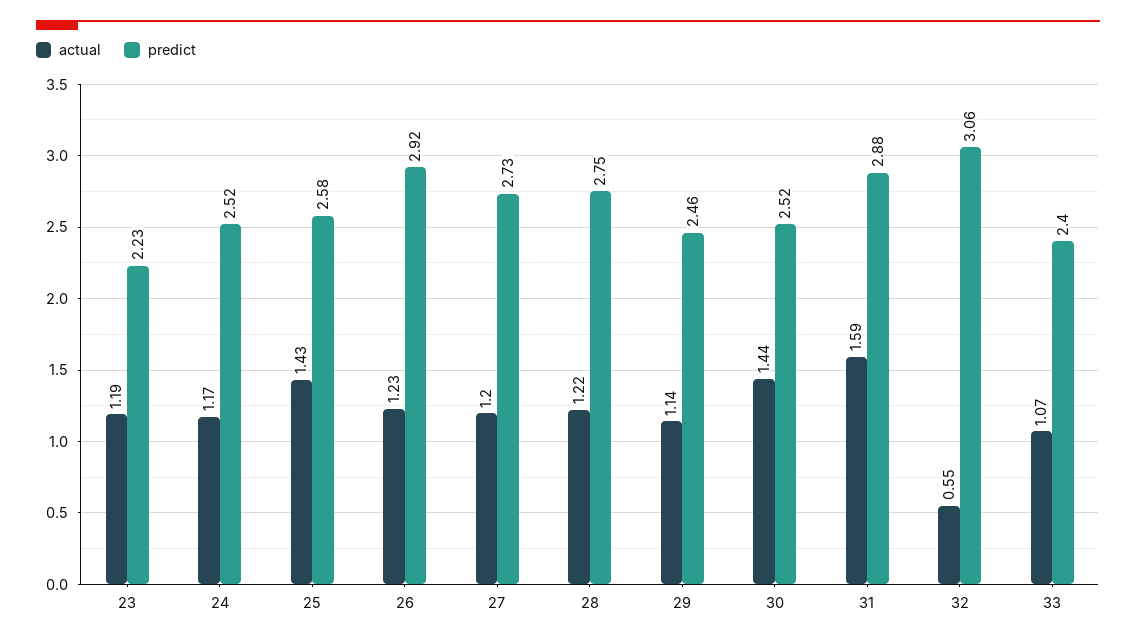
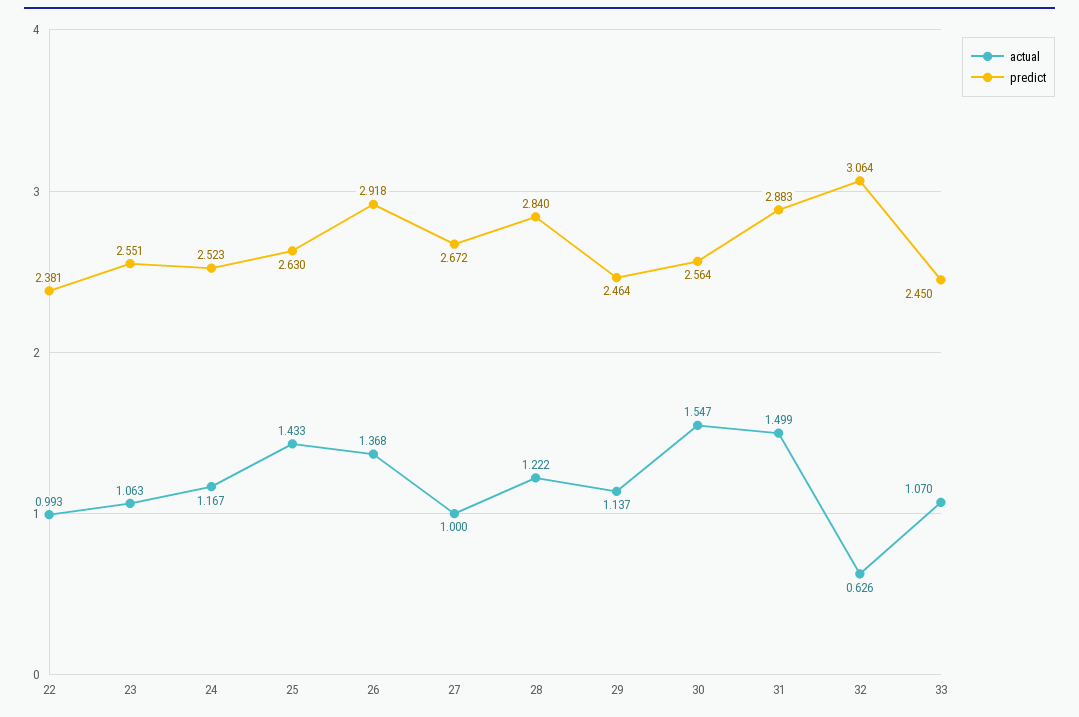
actual, 23: 1.19 -> 1.063
predict, 23: 2.23 -> 2.551
predict, 25: 2.58 -> 2.63
actual, 26: 1.23 -> 1.368
actual, 27: 1.2 -> 1
predict, 27: 2.73 -> 2.672
predict, 28: 2.75 -> 2.84
actual, 30: 1.44 -> 1.547
predict, 30: 2.52 -> 2.564
actual, 31: 1.59 -> 1.499
actual, 32: 0.55 -> 0.626
predict, 33: 2.4 -> 2.45
actual, 22: none -> 0.993
predict, 22: none -> 2.381

